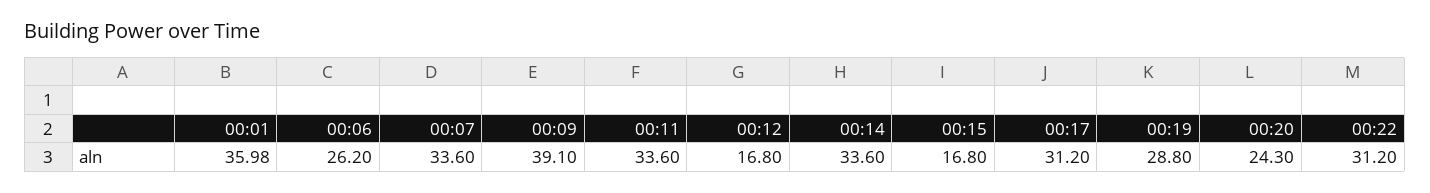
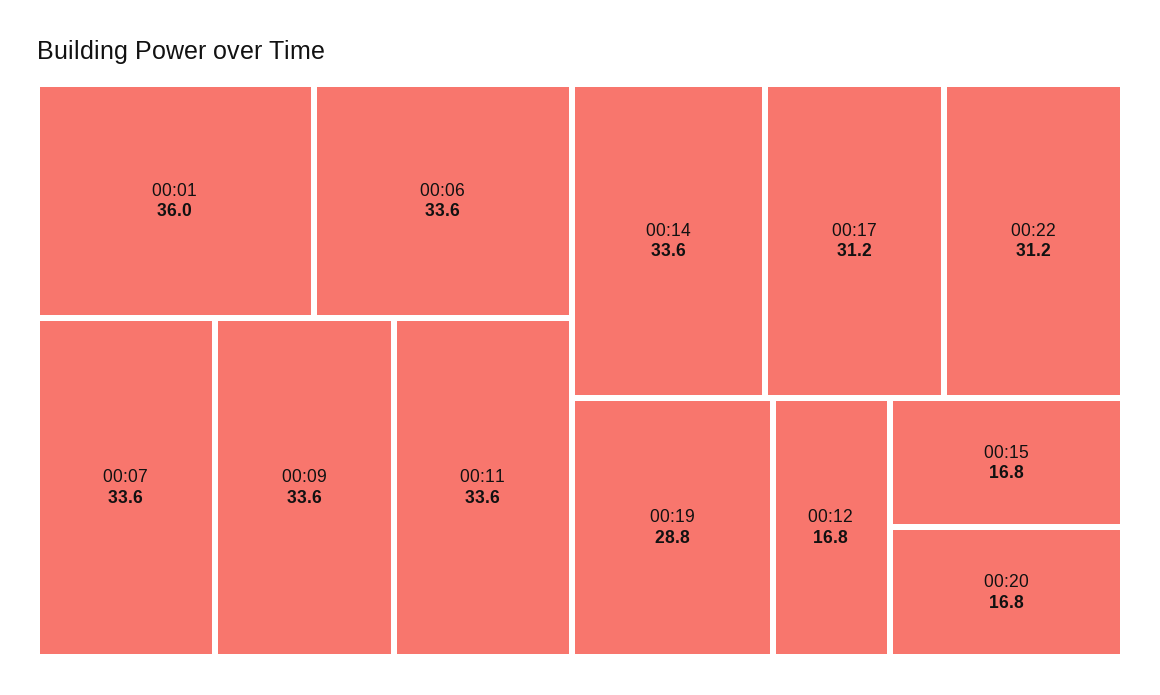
00:06: 26.2 -> 33.6
00:09: 39.1 -> 33.6
00:20: 24.3 -> 16.8

